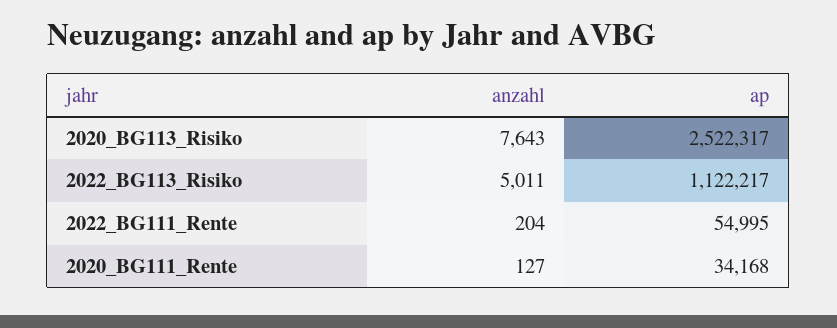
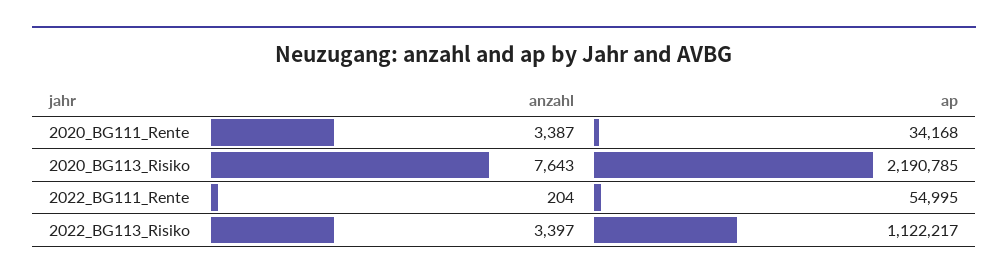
ap, 2020_BG113_Risiko: 2522317 -> 2190785
anzahl, 2022_BG113_Risiko: 5011 -> 3397
anzahl, 2020_BG111_Rente: 127 -> 3387

